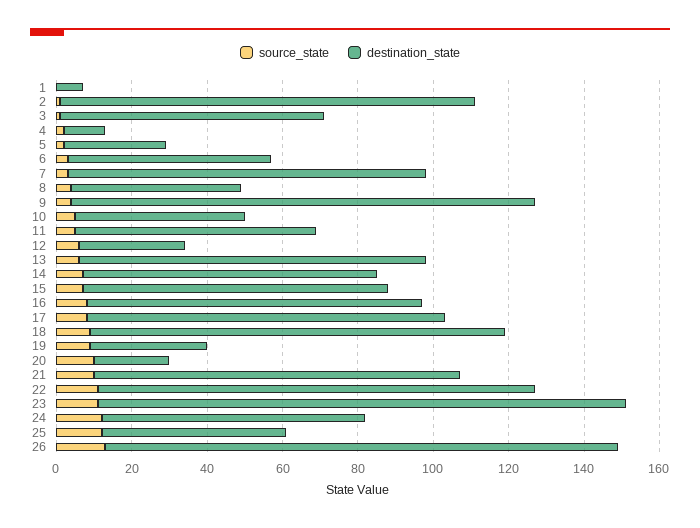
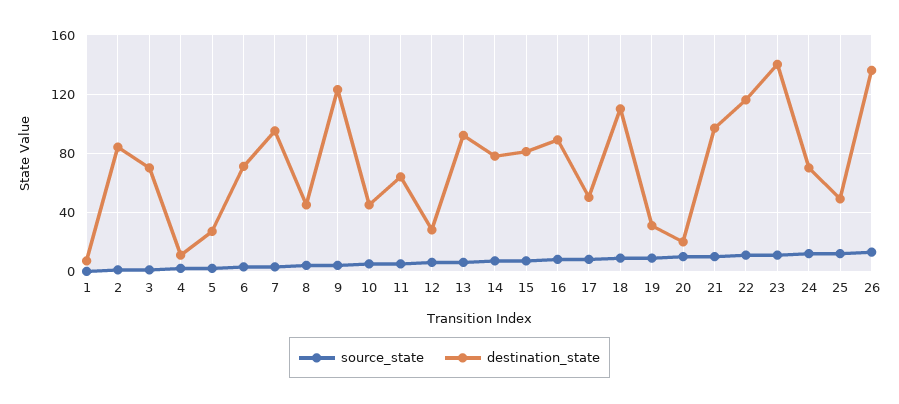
destination_state, 2: 110 -> 85
destination_state, 6: 55 -> 70
destination_state, 17: 95 -> 50

